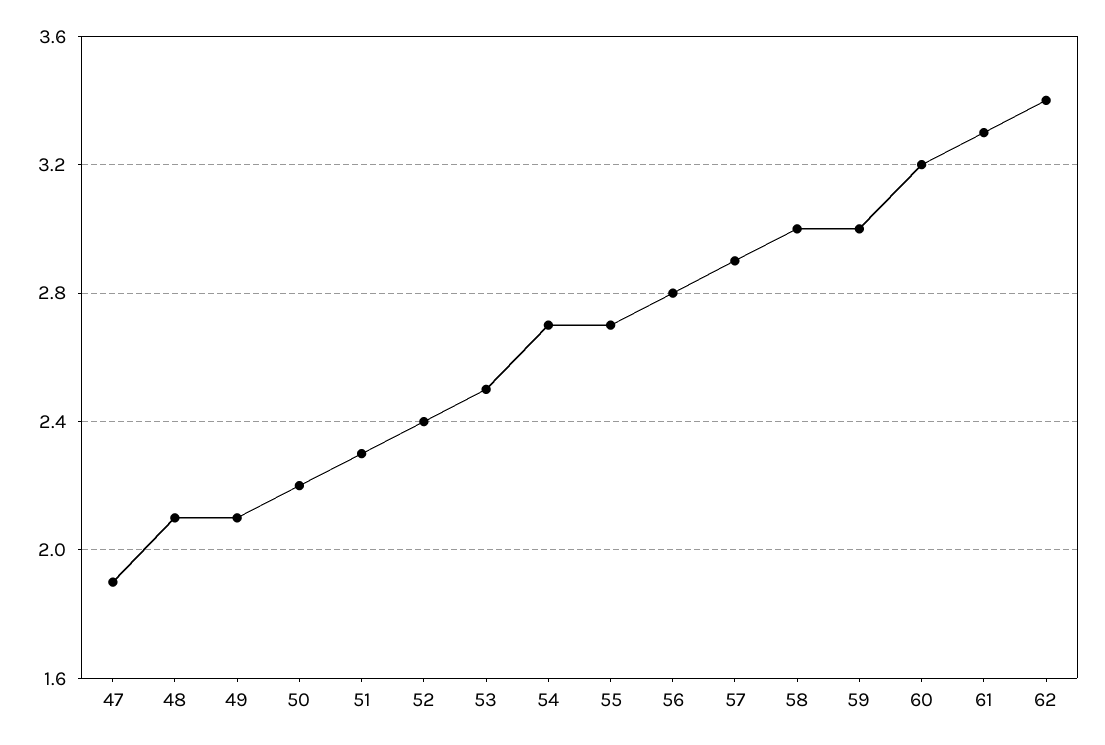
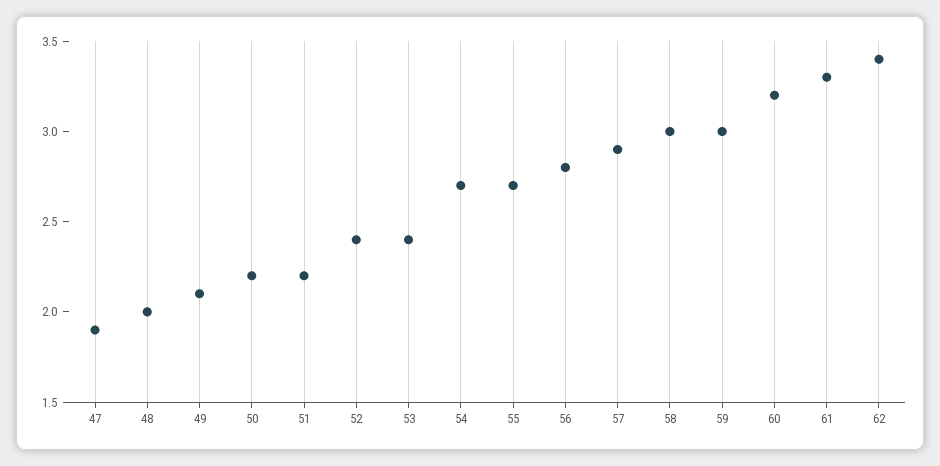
48: 2.1 -> 2
51: 2.3 -> 2.2
53: 2.5 -> 2.4

